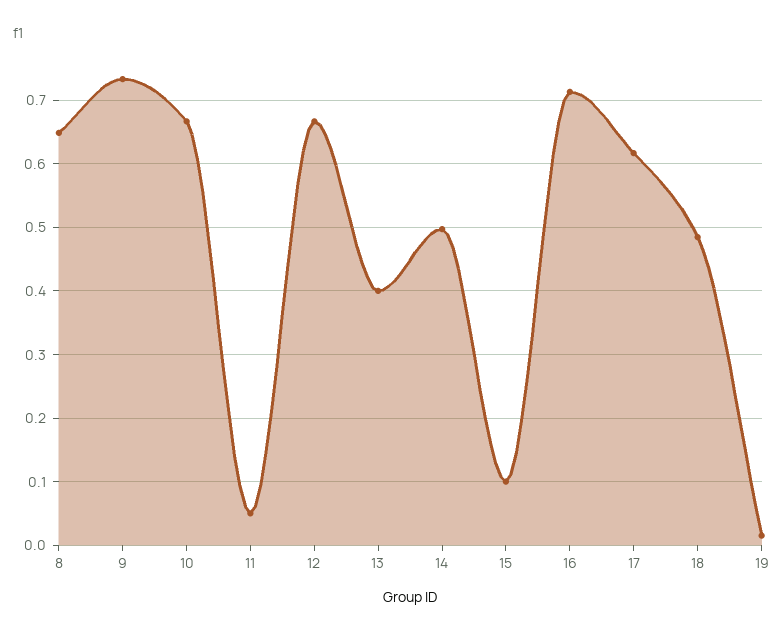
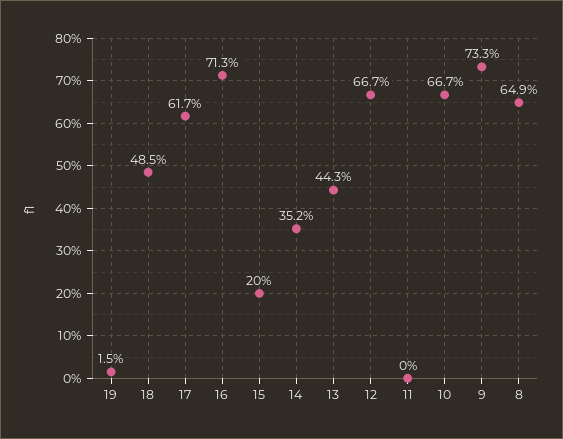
11: 0.05 -> 0
13: 0.4 -> 0.443
14: 0.5 -> 0.352
15: 0.1 -> 0.2

